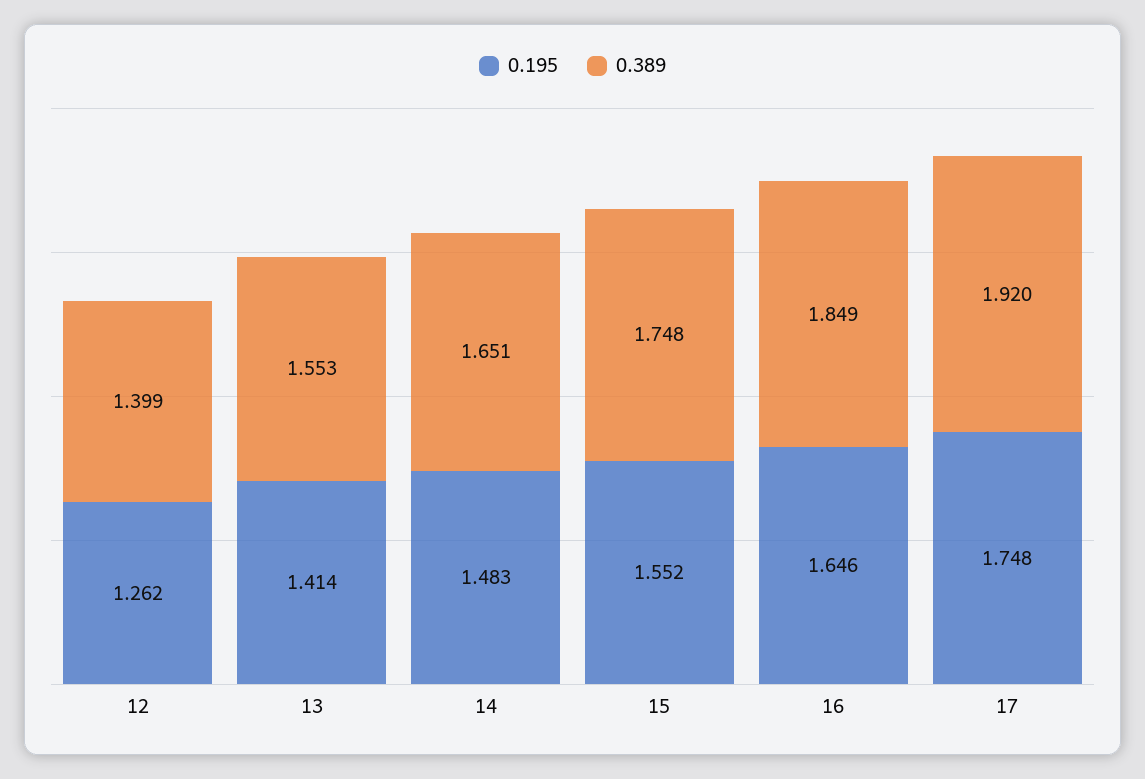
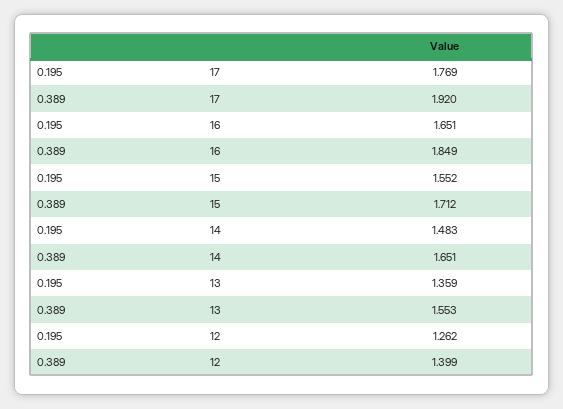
0.195, 13: 1.414 -> 1.359
0.389, 15: 1.748 -> 1.712
0.195, 16: 1.646 -> 1.651
0.195, 17: 1.748 -> 1.769

